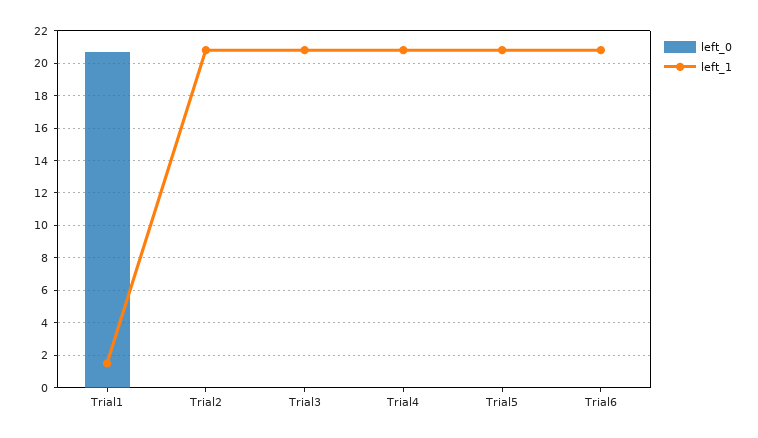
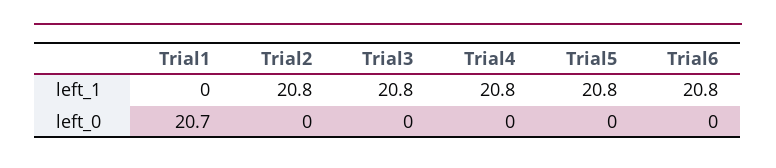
left_1, Trial1: 1.5 -> 0

